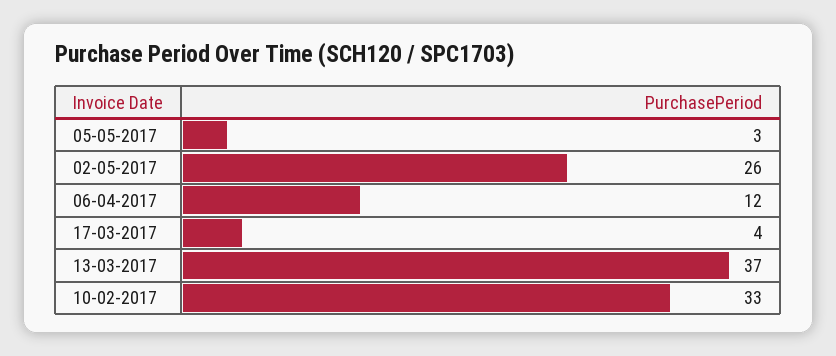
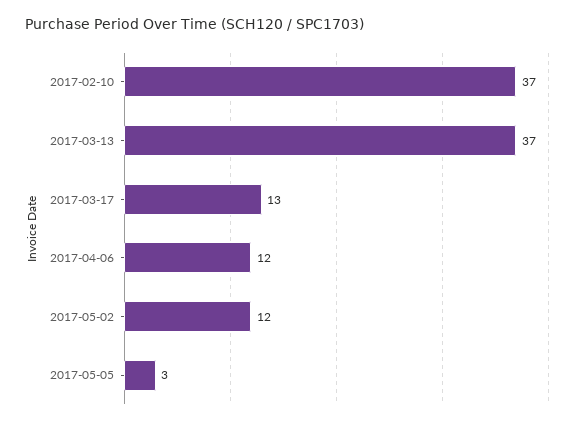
02-05-2017: 26 -> 12
17-03-2017: 4 -> 13
10-02-2017: 33 -> 37

